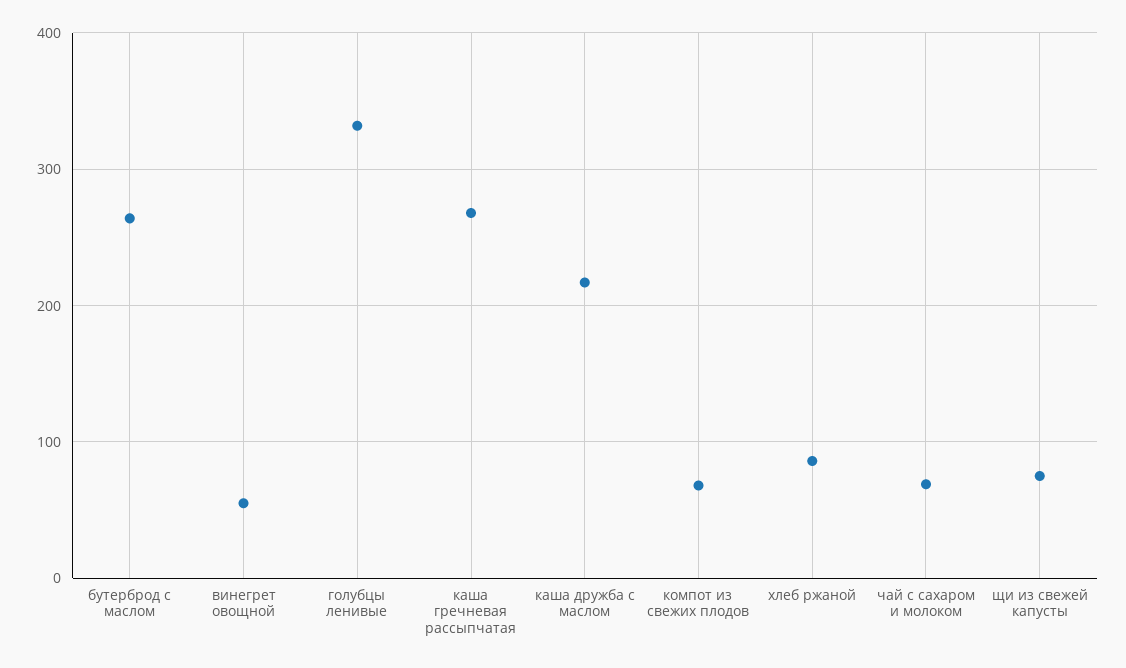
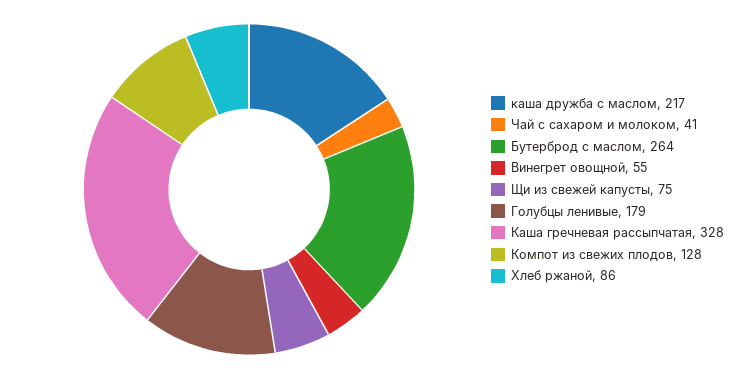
голубцы ленивые: 330 -> 179
каша гречневая рассыпчатая: 270 -> 328
компот из свежих плодов: 70 -> 128
чай с сахаром и молоком: 70 -> 41

